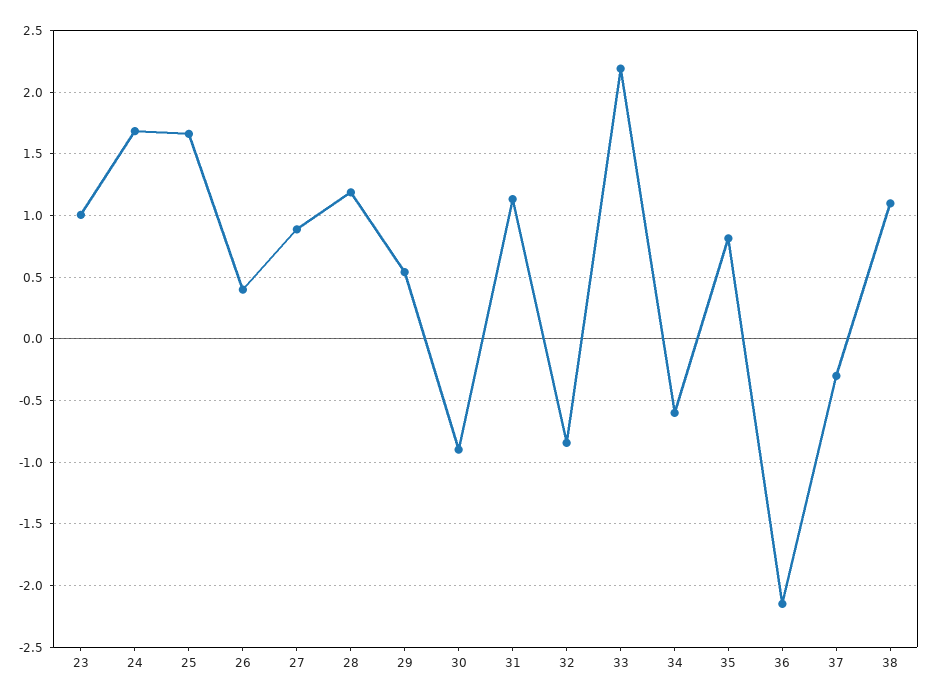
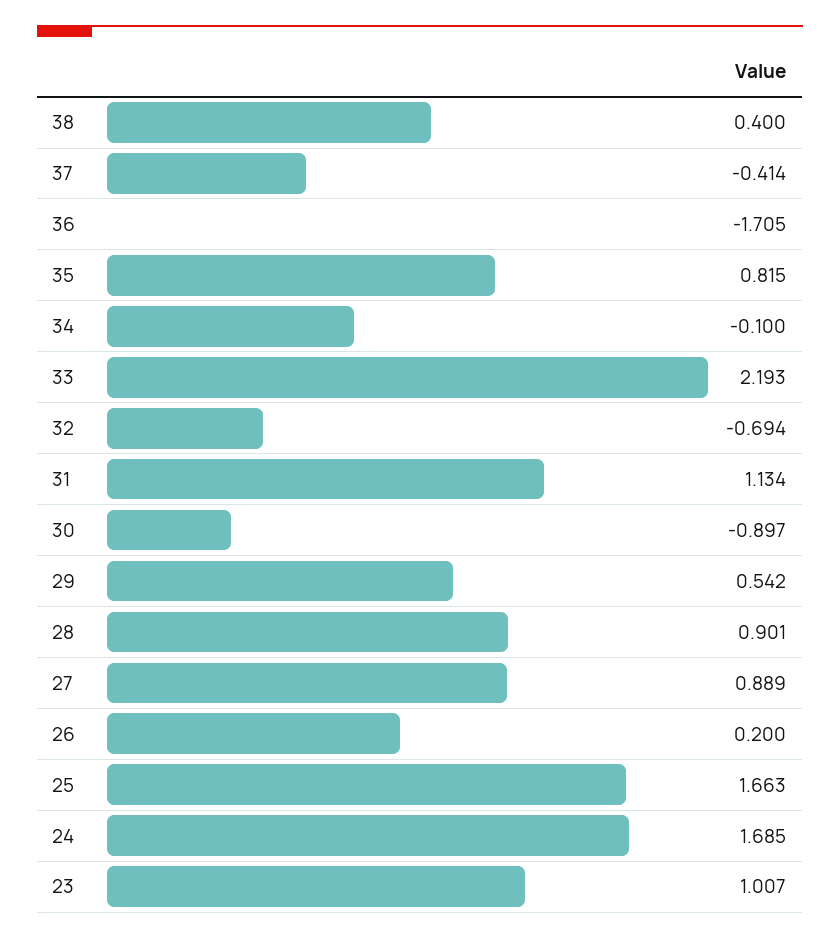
26: 0.4 -> 0.2
28: 1.2 -> 0.901
32: -0.85 -> -0.694
34: -0.6 -> -0.1
36: -2.15 -> -1.705
37: -0.3 -> -0.414
38: 1.1 -> 0.4

